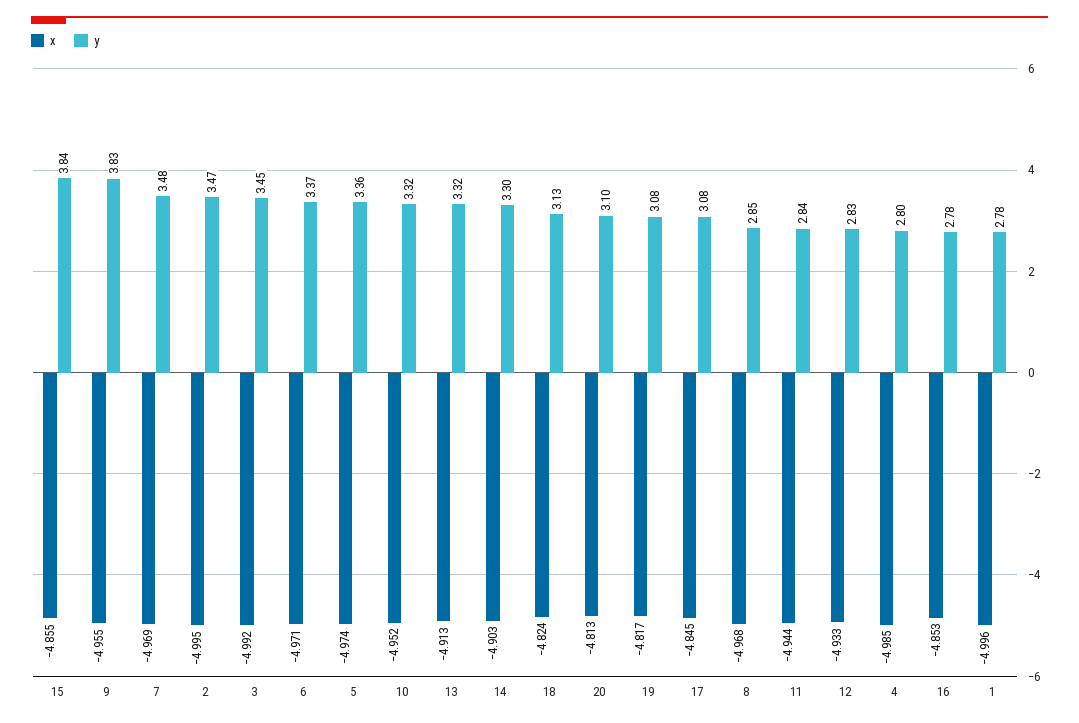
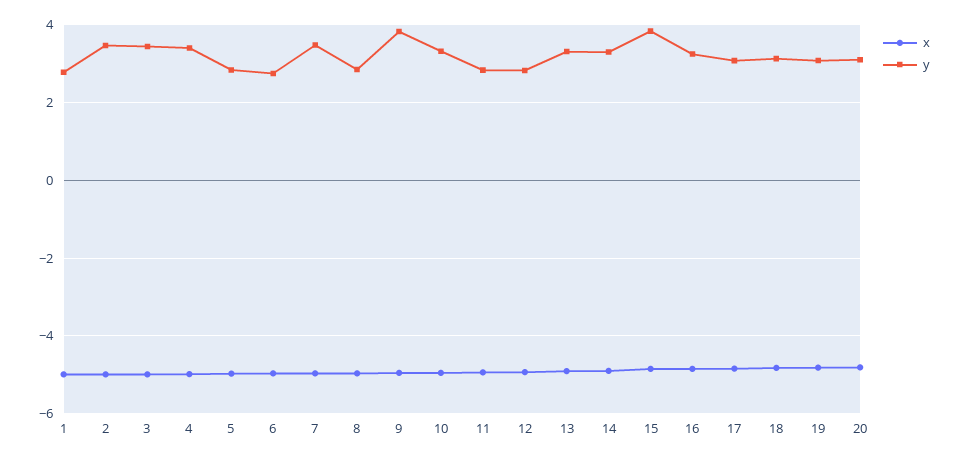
y, 6: 3.37 -> 2.8
y, 5: 3.36 -> 2.8
y, 4: 2.8 -> 3.4
y, 16: 2.78 -> 3.2

